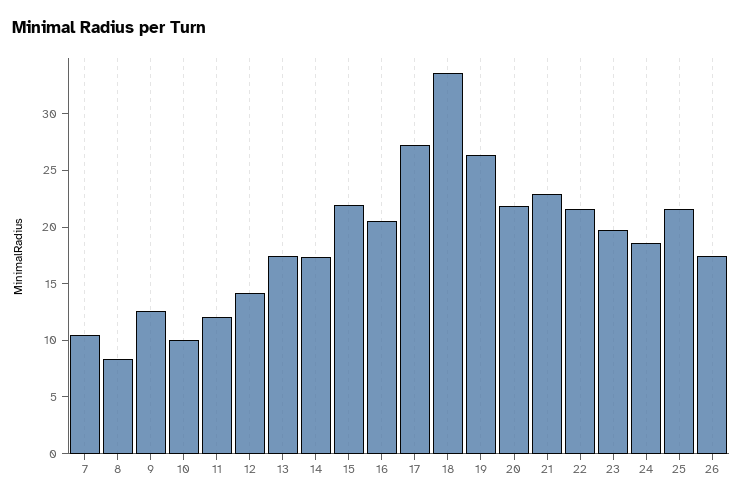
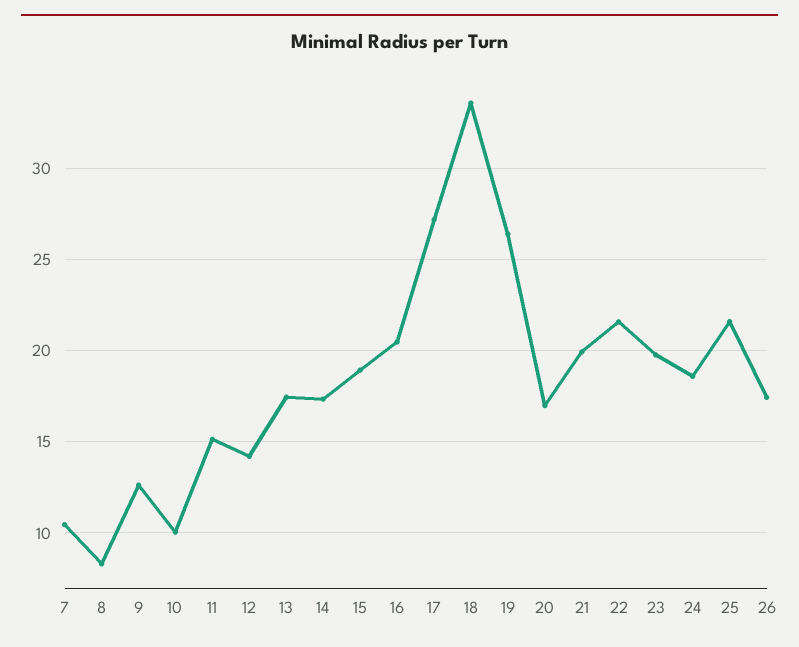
11: 12 -> 15
15: 22 -> 19
20: 22 -> 17
21: 23 -> 20

